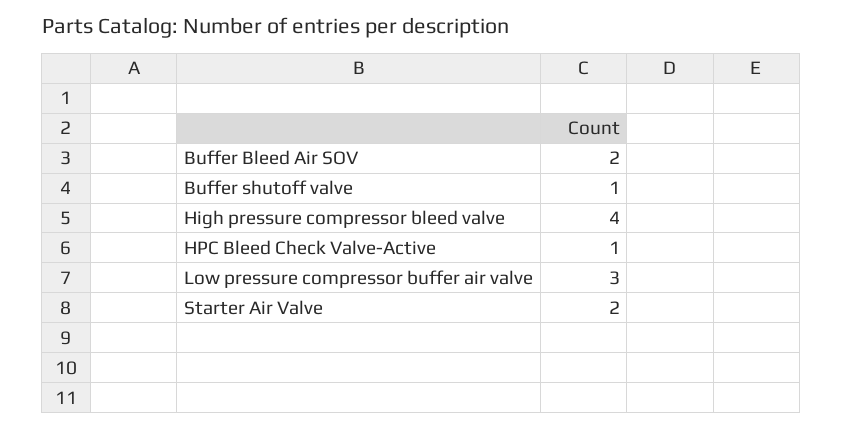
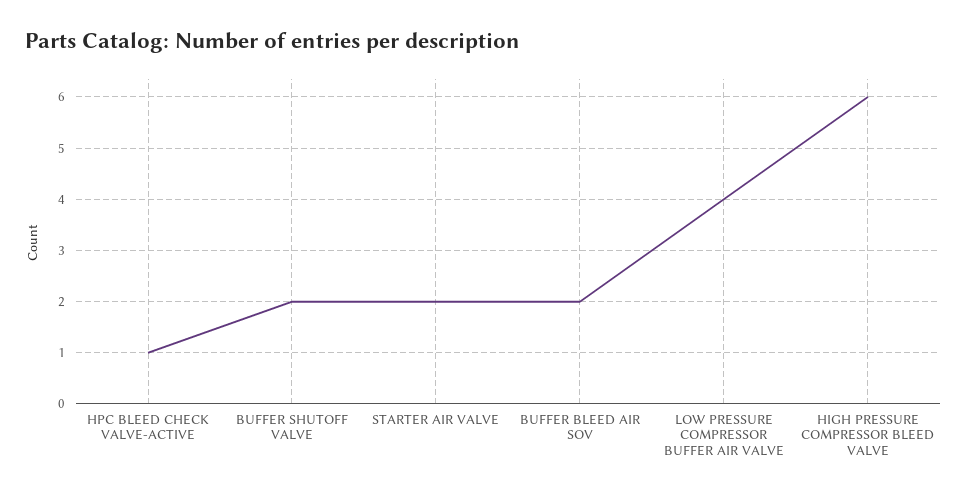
Buffer shutoff valve: 1 -> 2
High pressure compressor bleed valve: 4 -> 6
Low pressure compressor buffer air valve: 3 -> 4

